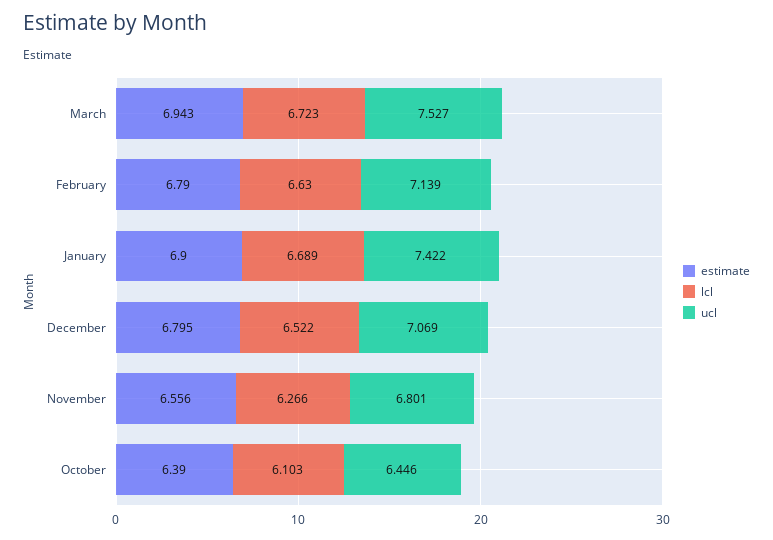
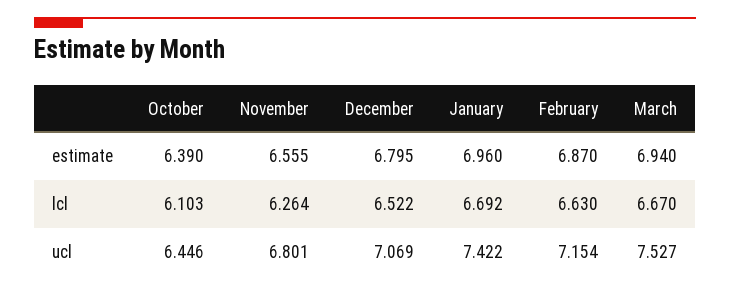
estimate, March: 6.943 -> 6.94
lcl, March: 6.723 -> 6.67
estimate, February: 6.79 -> 6.87
ucl, February: 7.139 -> 7.154
estimate, January: 6.9 -> 6.96
lcl, January: 6.689 -> 6.692
estimate, November: 6.556 -> 6.555
lcl, November: 6.266 -> 6.264

